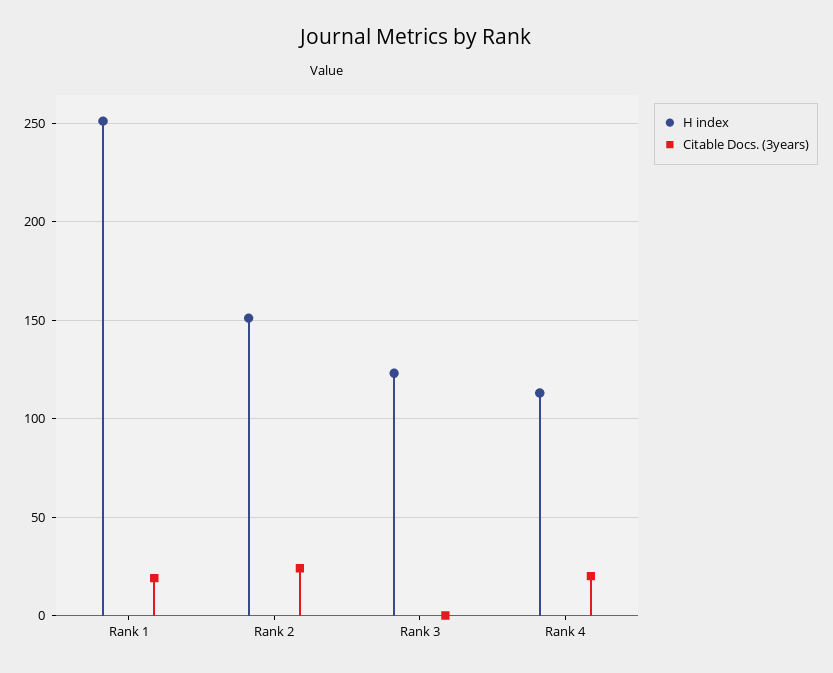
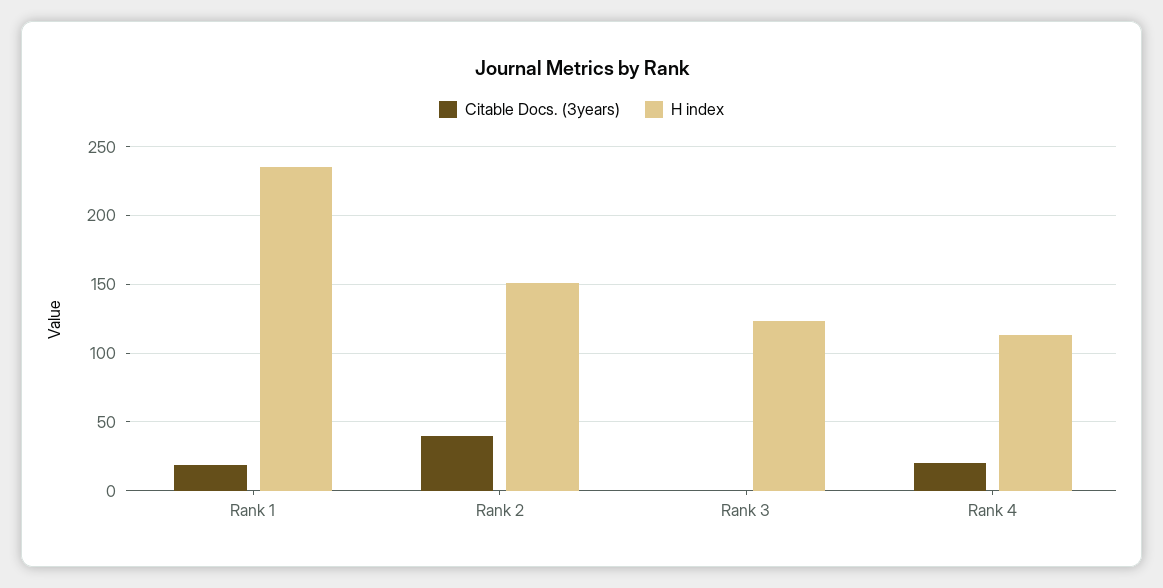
H index, Rank 1: 250 -> 235
Citable Docs. (3years), Rank 2: 25 -> 40

